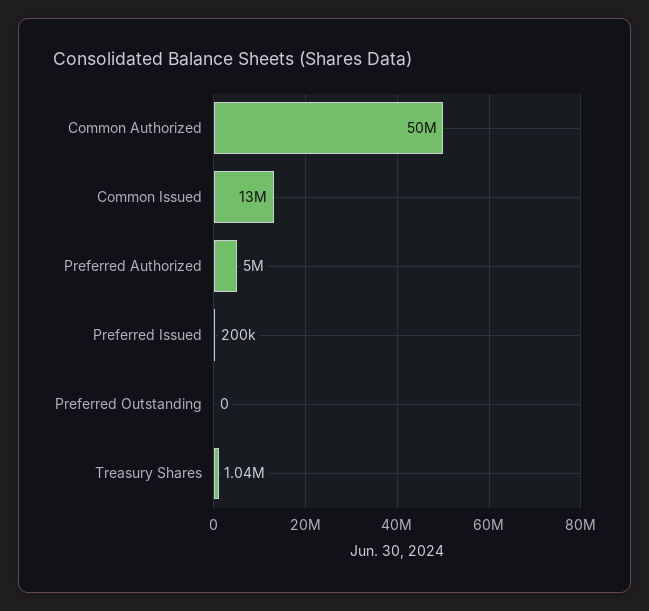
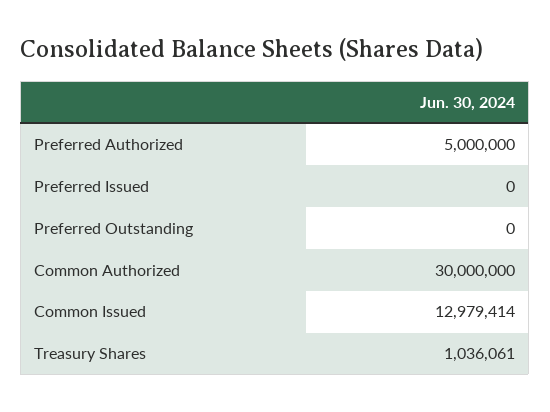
Common Authorized: 50000000 -> 30000000
Preferred Issued: 200000 -> 0

